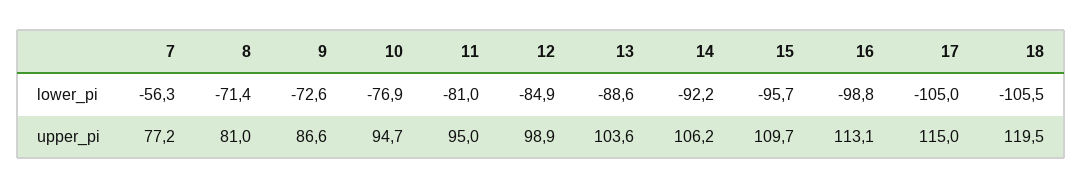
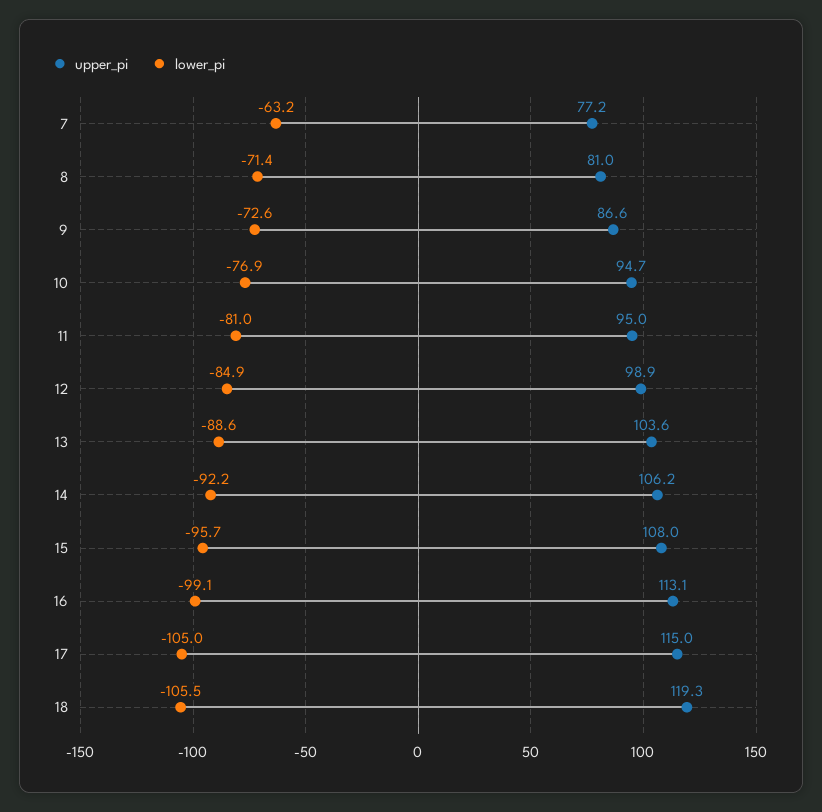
lower_pi, 7: -56.3 -> -63.2
lower_pi, 16: -98.8 -> -99.1
upper_pi, 15: 109.7 -> 108
upper_pi, 18: 119.5 -> 119.3

